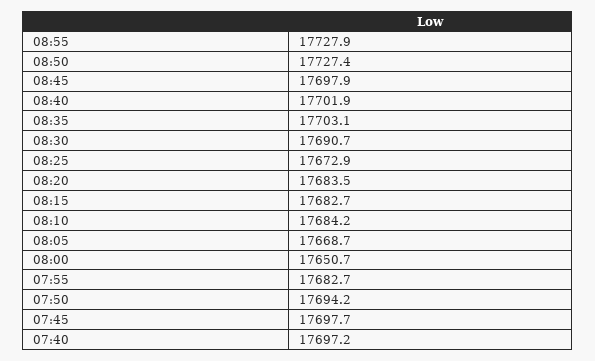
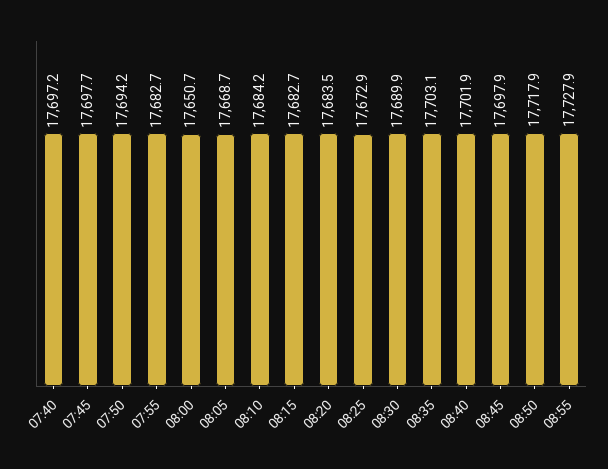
08:50: 17727.4 -> 17717.9
08:30: 17690.7 -> 17689.9

